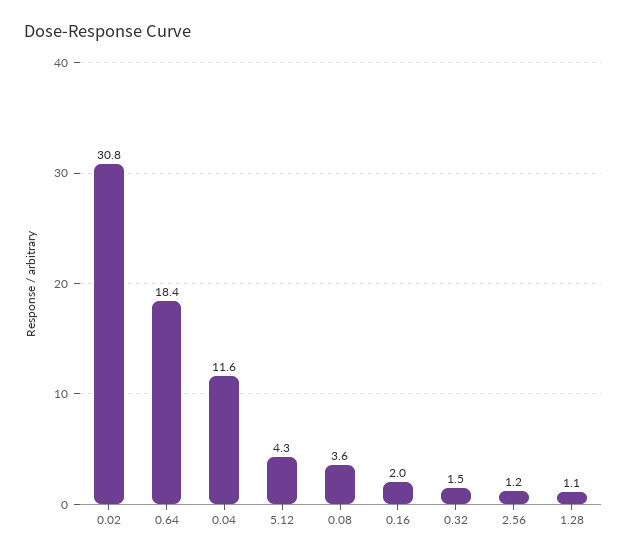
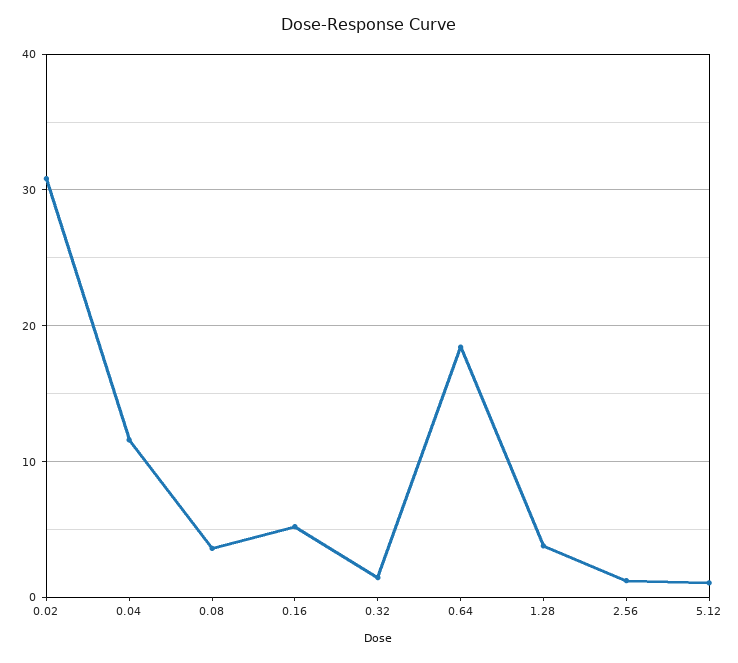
5.12: 4.3 -> 1
0.16: 2 -> 5
1.28: 1.1 -> 4

